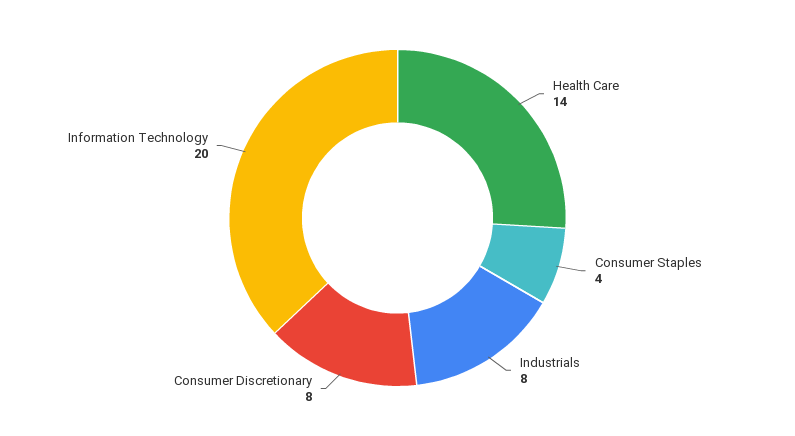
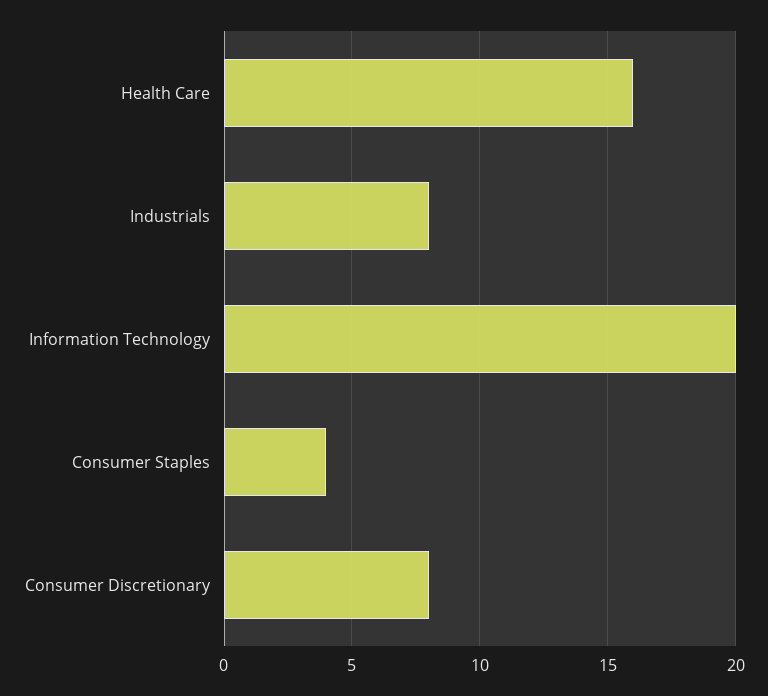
Health Care: 14 -> 16

